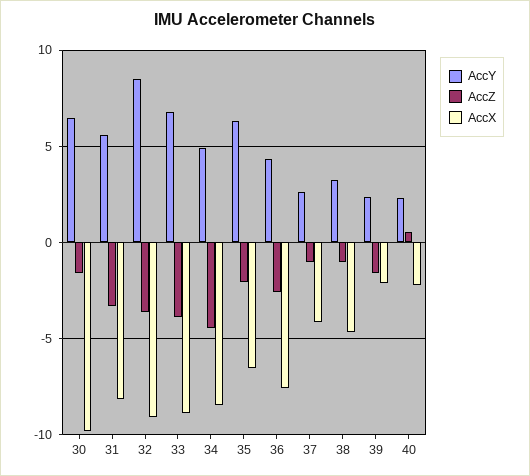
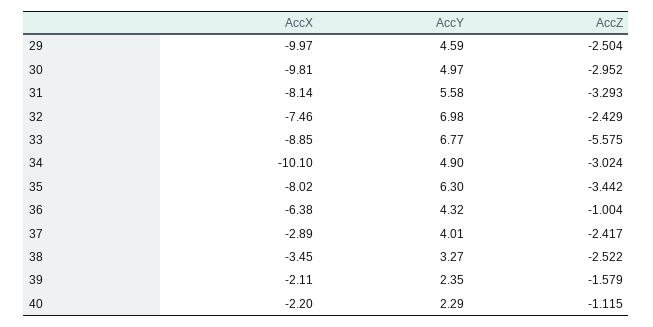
AccY, 30: 6.5 -> 4.97
AccZ, 30: -1.5 -> -2.952
AccY, 32: 8.5 -> 6.98
AccZ, 32: -3.5 -> -2.429
AccX, 32: -9 -> -7.46
AccZ, 33: -4 -> -5.575
AccZ, 34: -4.5 -> -3.024
AccX, 34: -8.5 -> -10.1
AccZ, 35: -2 -> -3.442
AccX, 35: -6.5 -> -8.02
AccZ, 36: -2.5 -> -1.004
AccX, 36: -7.5 -> -6.38
AccY, 37: 2.5 -> 4.01
AccZ, 37: -1 -> -2.417
AccX, 37: -4 -> -2.89
AccZ, 38: -1 -> -2.522
AccX, 38: -4.5 -> -3.45
AccZ, 40: 0.5 -> -1.115
AccX, 29: none -> -9.97
AccY, 29: none -> 4.59
AccZ, 29: none -> -2.504

